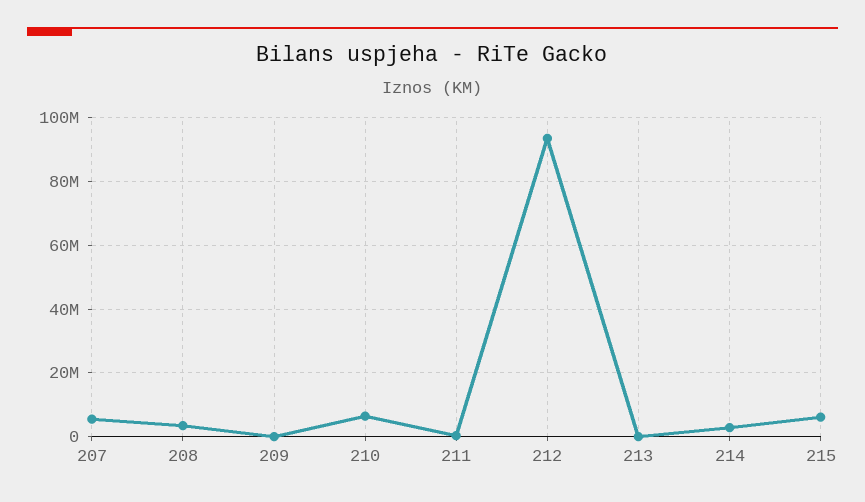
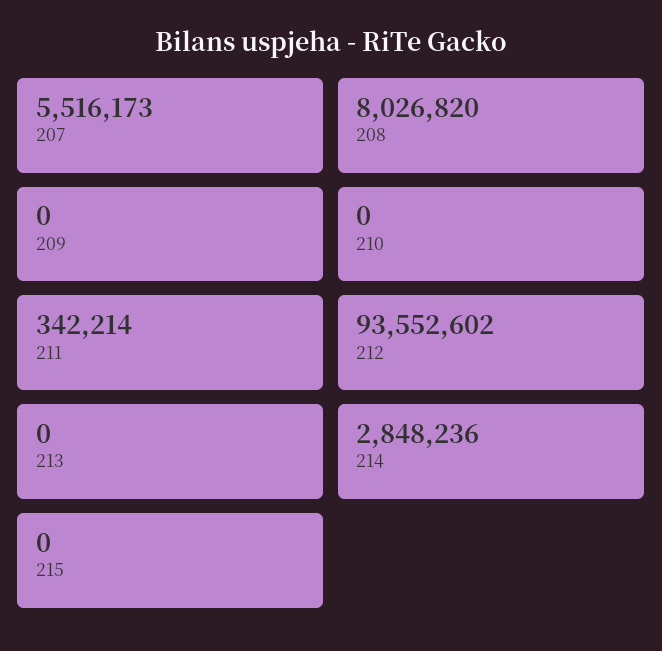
208: 4000000 -> 8026820
210: 6000000 -> 0
215: 6000000 -> 0

